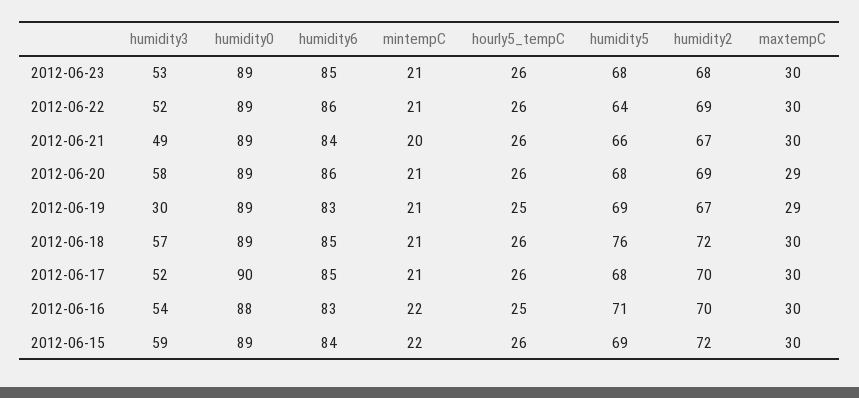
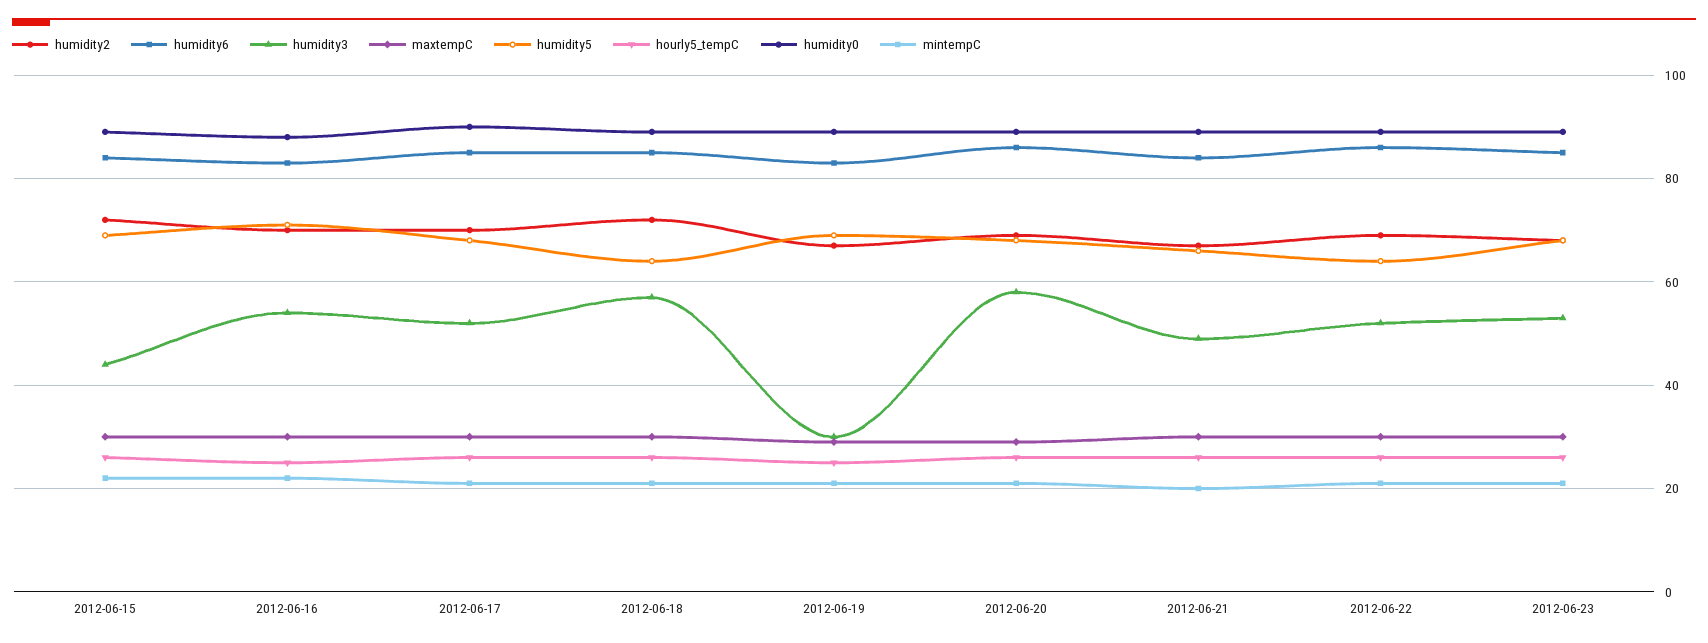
humidity5, 2012-06-18: 76 -> 65
humidity3, 2012-06-15: 59 -> 45

